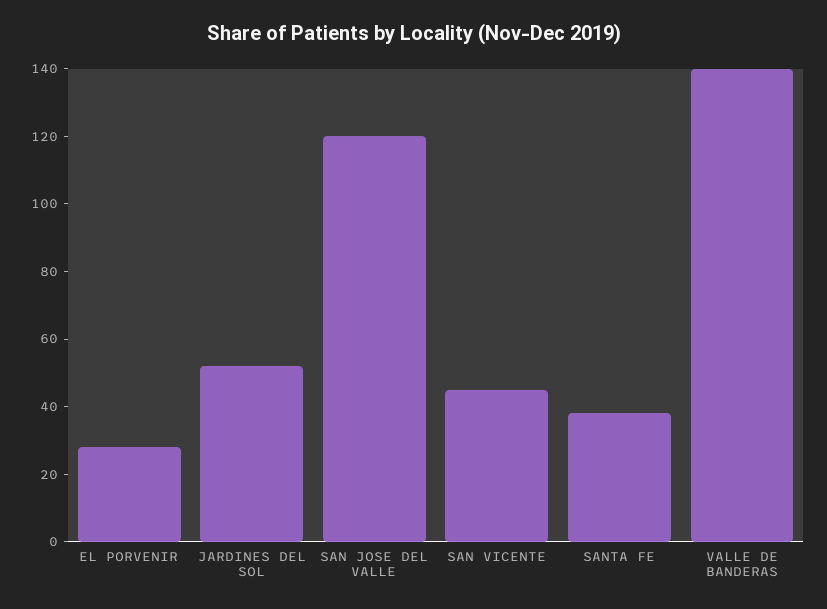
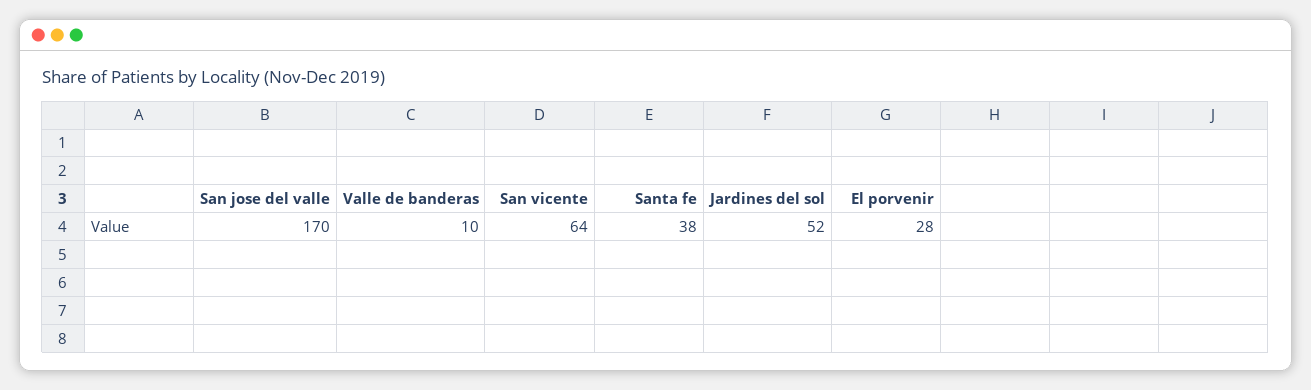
SAN JOSE DEL VALLE: 120 -> 170
SAN VICENTE: 45 -> 64
VALLE DE BANDERAS: 140 -> 10

